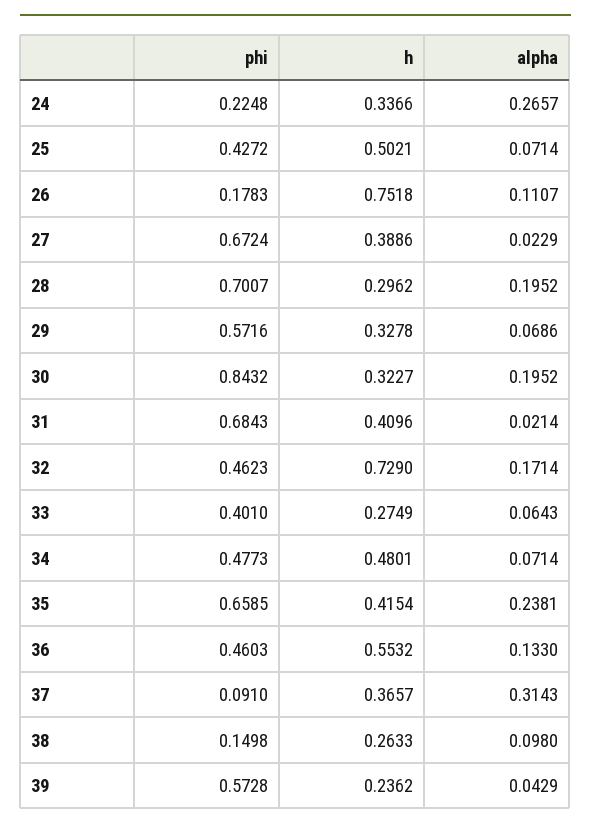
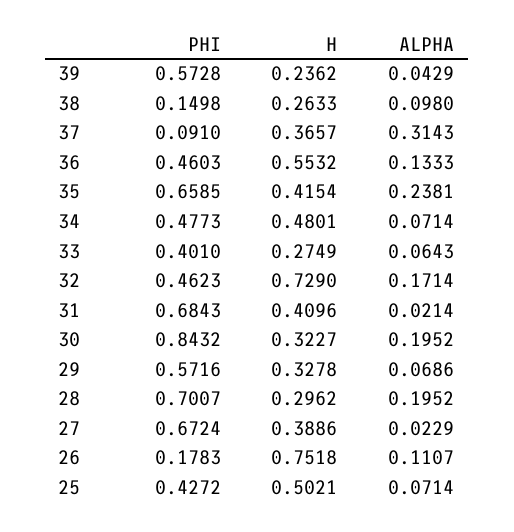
phi, 24: 0.2248 -> none
h, 24: 0.3366 -> none
alpha, 24: 0.2657 -> none
alpha, 36: 0.133 -> 0.1333

